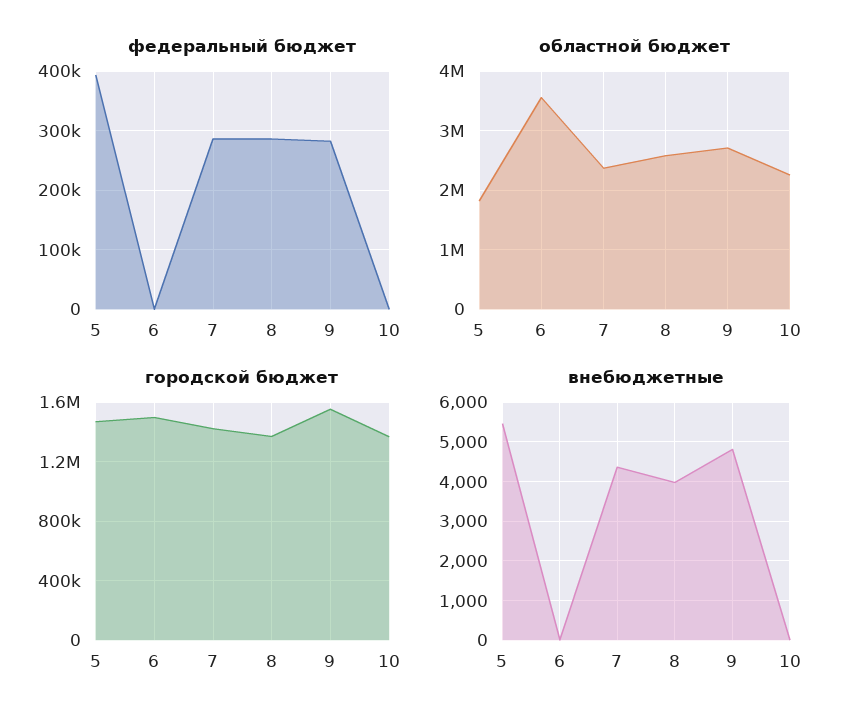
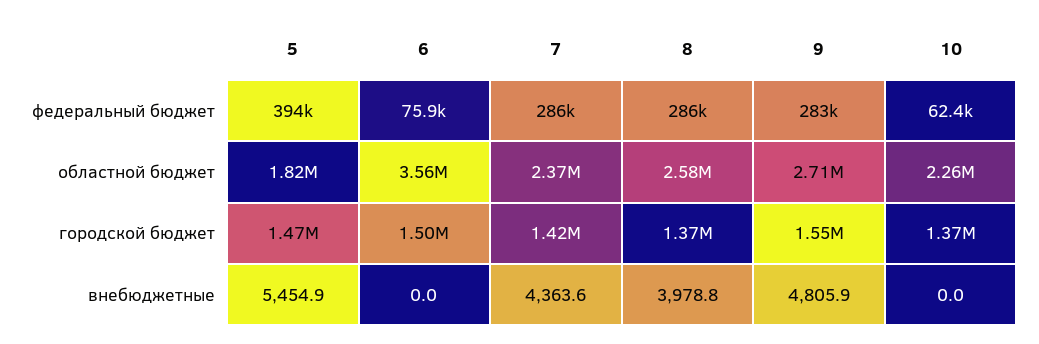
федеральный бюджет, 6: 0 -> 75900
федеральный бюджет, 10: 0 -> 62400

